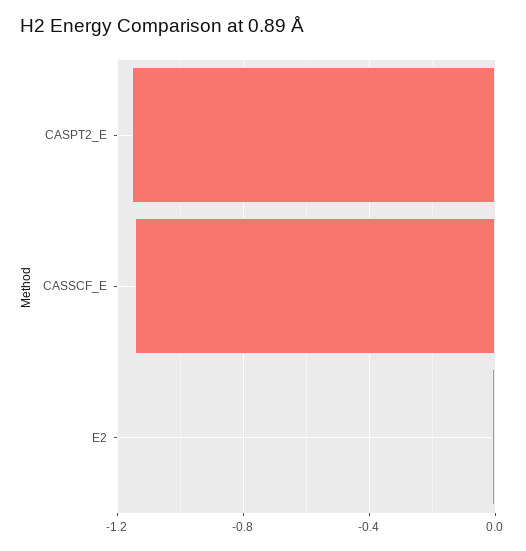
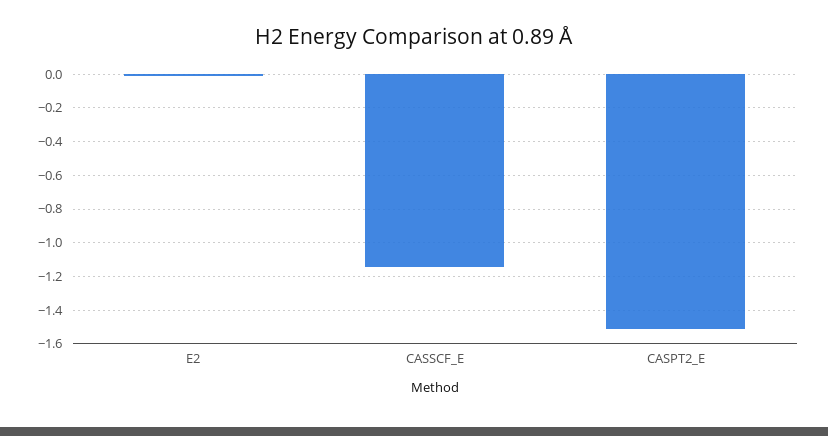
CASPT2_E: -1.15 -> -1.5

